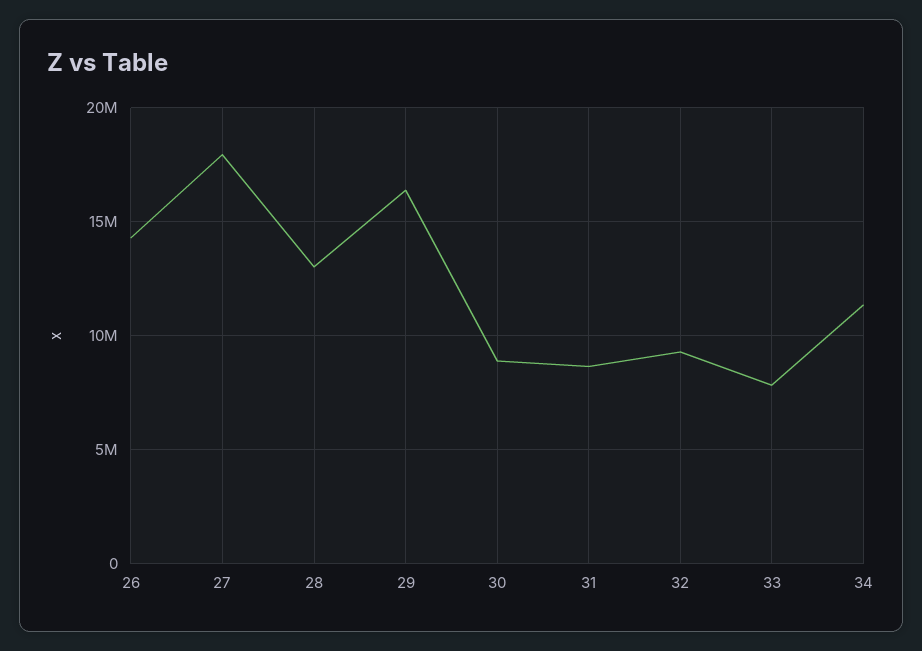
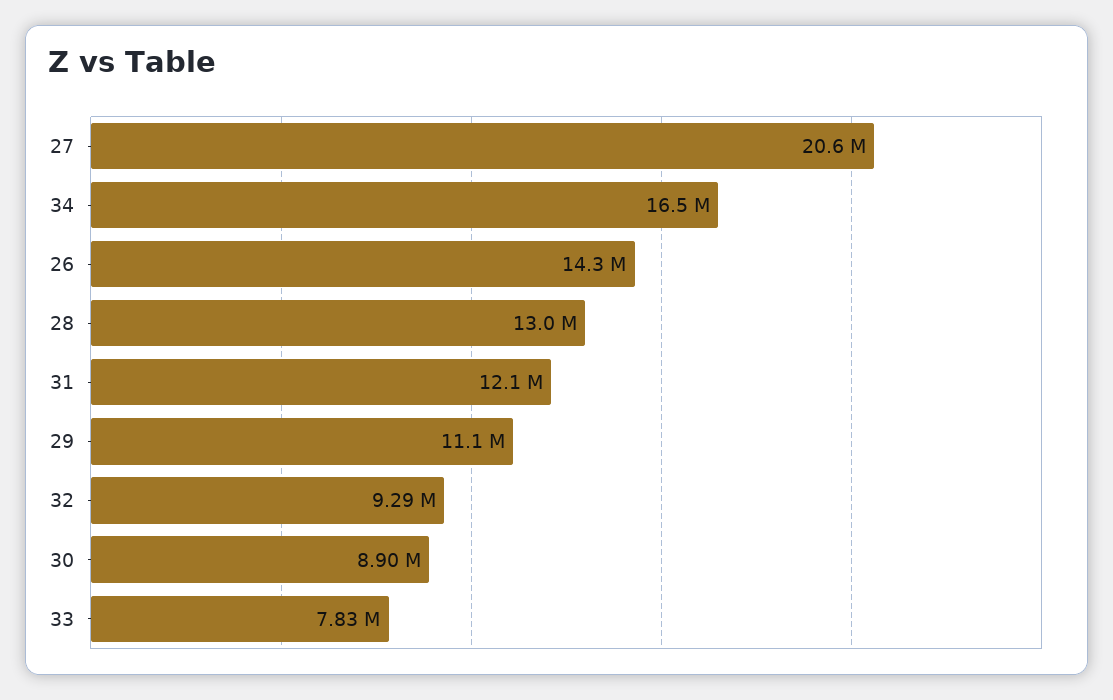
27: 18000000 -> 20600000
29: 16500000 -> 11100000
31: 8500000 -> 12100000
34: 11500000 -> 16500000

